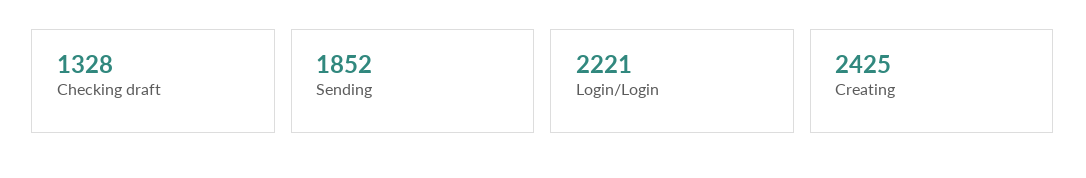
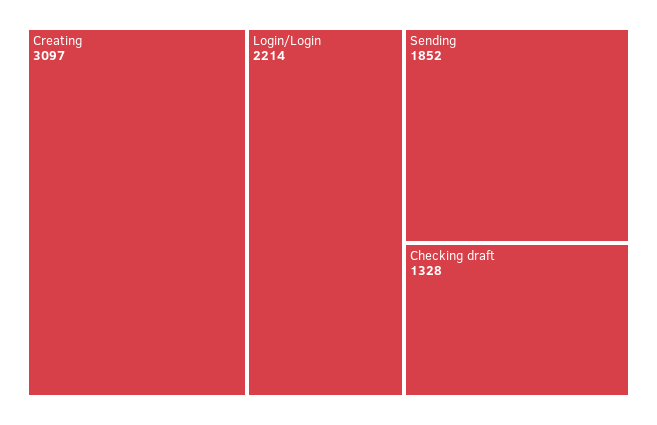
Login/Login: 2221 -> 2214
Creating: 2425 -> 3097

